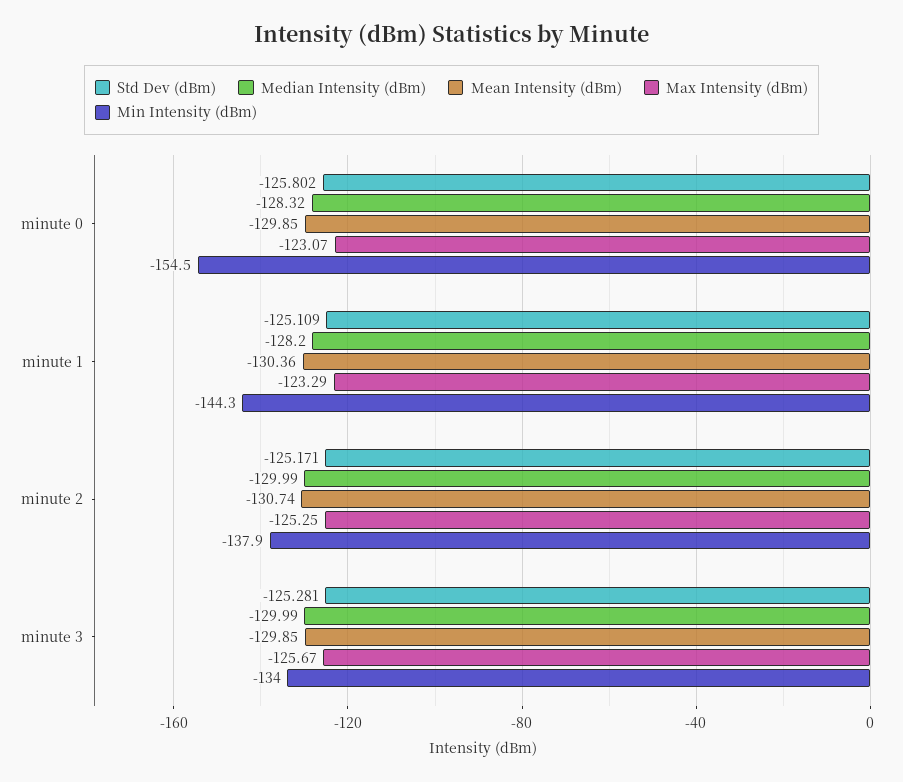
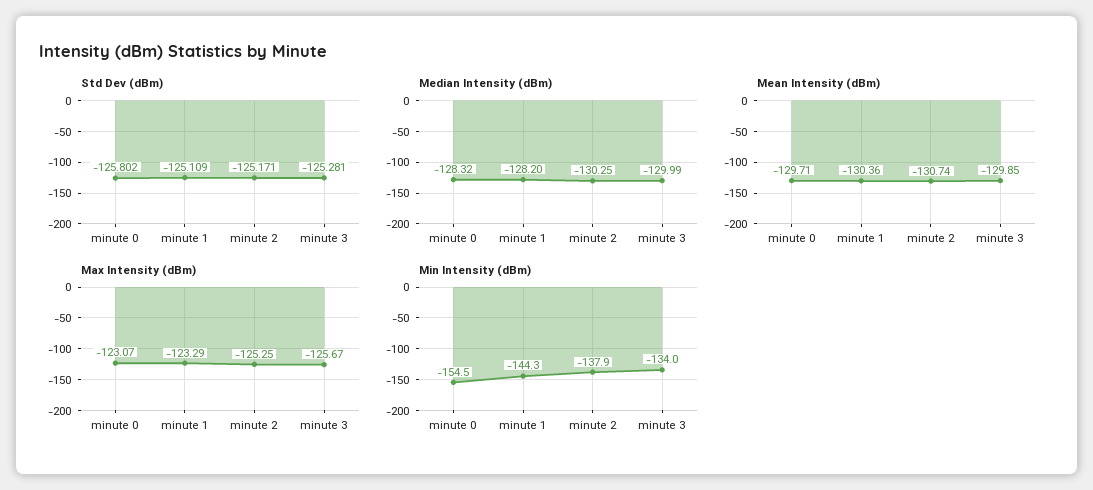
Mean Intensity (dBm), minute 0: -129.85 -> -129.71
Median Intensity (dBm), minute 2: -129.99 -> -130.25

